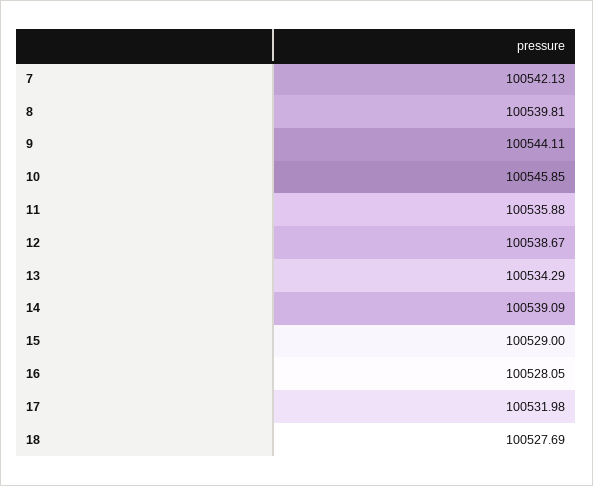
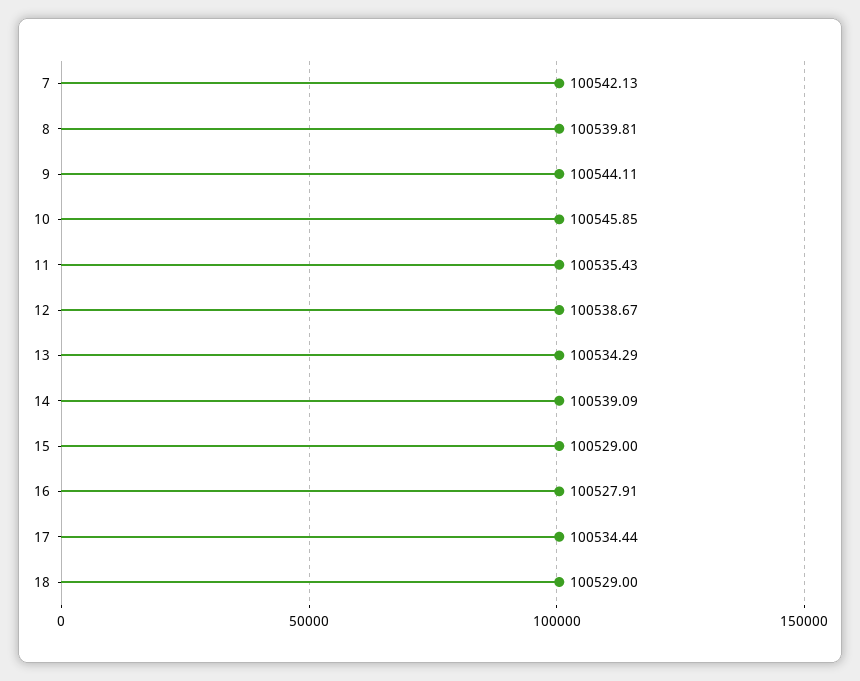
11: 100535.88 -> 100535.43
16: 100528.05 -> 100527.91
17: 100531.98 -> 100534.44
18: 100527.69 -> 100529

